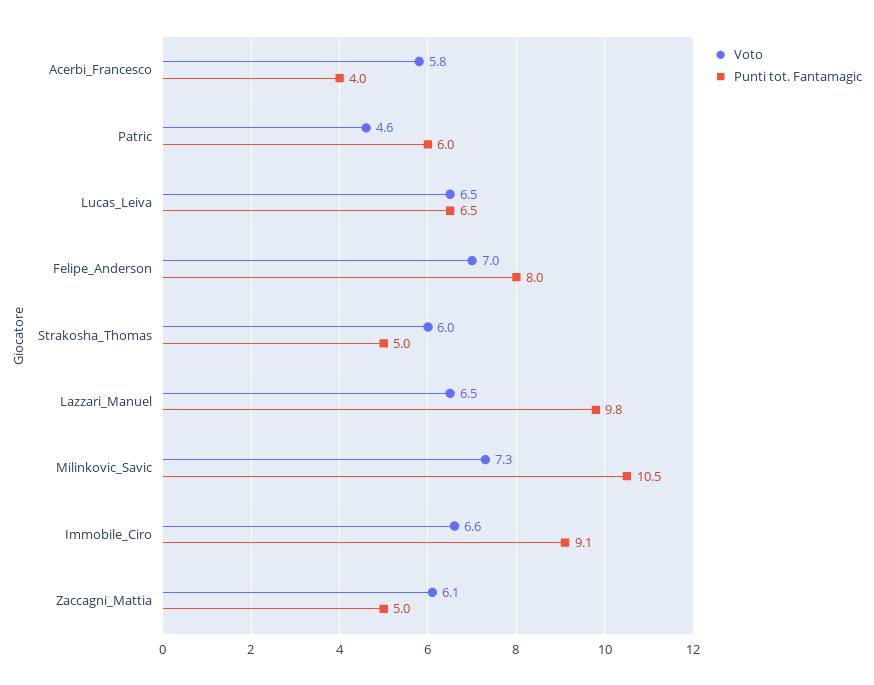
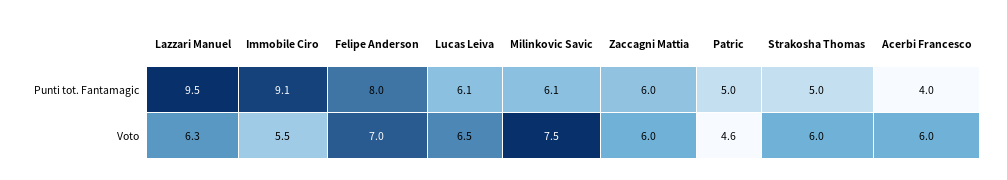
Voto, Acerbi_Francesco: 5.8 -> 6
Punti tot. Fantamagic, Patric: 6 -> 5
Punti tot. Fantamagic, Lucas_Leiva: 6.5 -> 6.1
Voto, Lazzari_Manuel: 6.5 -> 6.3
Punti tot. Fantamagic, Lazzari_Manuel: 9.8 -> 9.5
Voto, Milinkovic_Savic: 7.3 -> 7.5
Punti tot. Fantamagic, Milinkovic_Savic: 10.5 -> 6.1
Voto, Immobile_Ciro: 6.6 -> 5.5
Voto, Zaccagni_Mattia: 6.1 -> 6
Punti tot. Fantamagic, Zaccagni_Mattia: 5 -> 6

